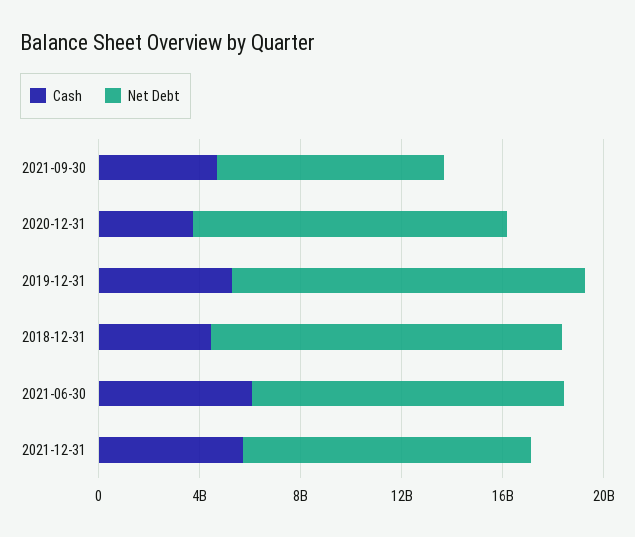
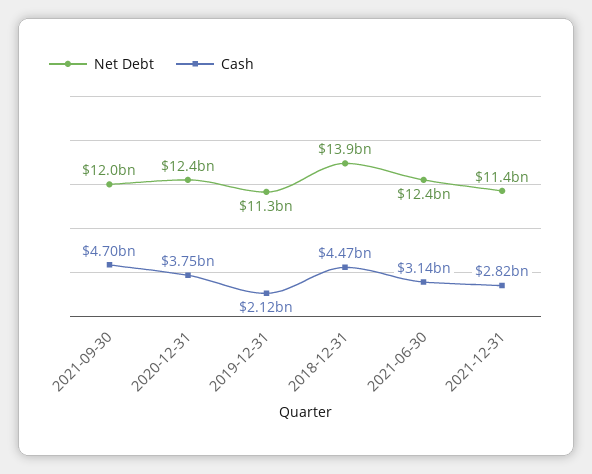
Net Debt, 2021-09-30: 9000000000 -> 12000000000
Cash, 2019-12-31: 5000000000 -> 2120000000
Net Debt, 2019-12-31: 14000000000 -> 11300000000
Cash, 2021-06-30: 6000000000 -> 3140000000
Cash, 2021-12-31: 6000000000 -> 2820000000

